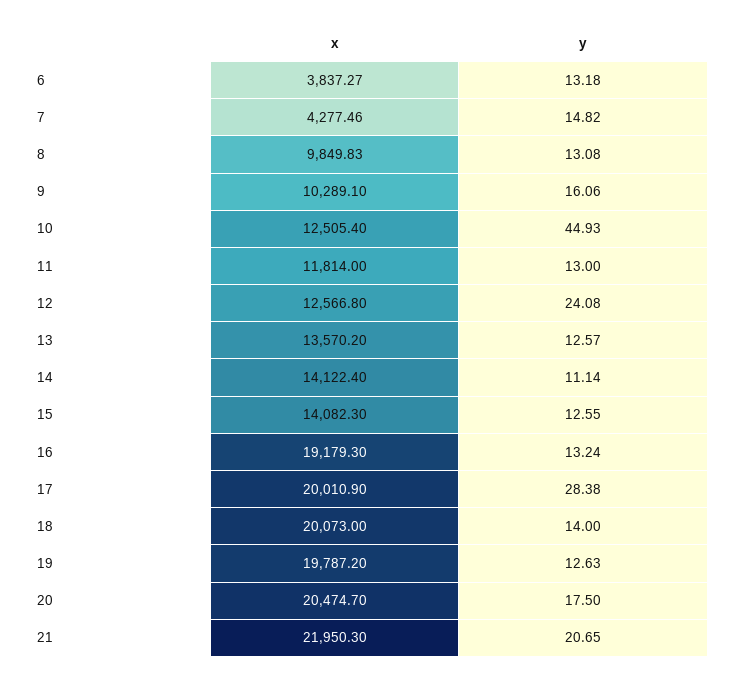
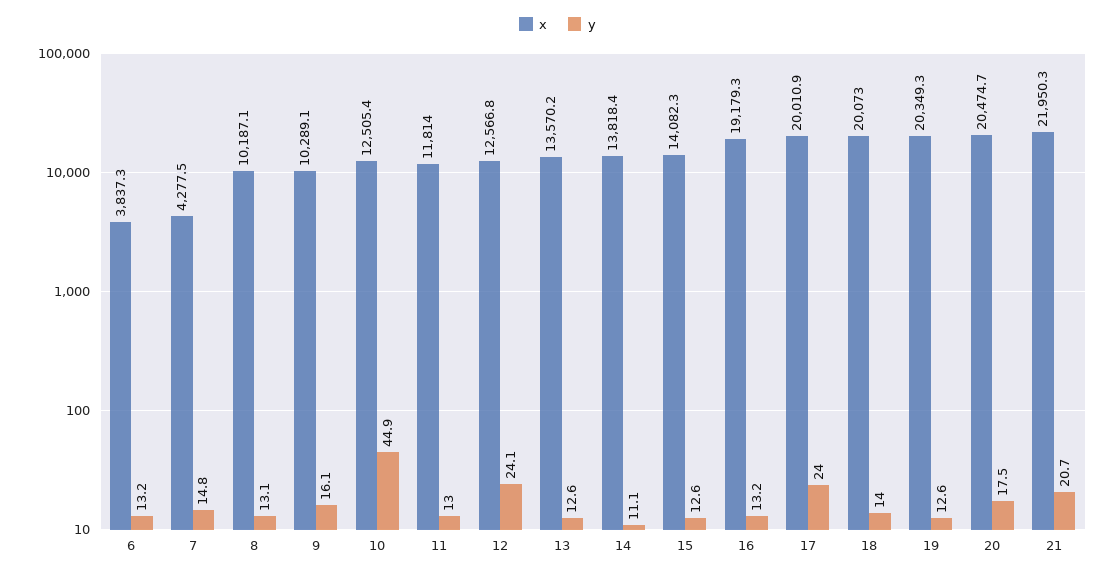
x, 8: 9849.83 -> 10187.1
x, 14: 14122.4 -> 13818.4
y, 17: 28.38 -> 24
x, 19: 19787.2 -> 20349.3

